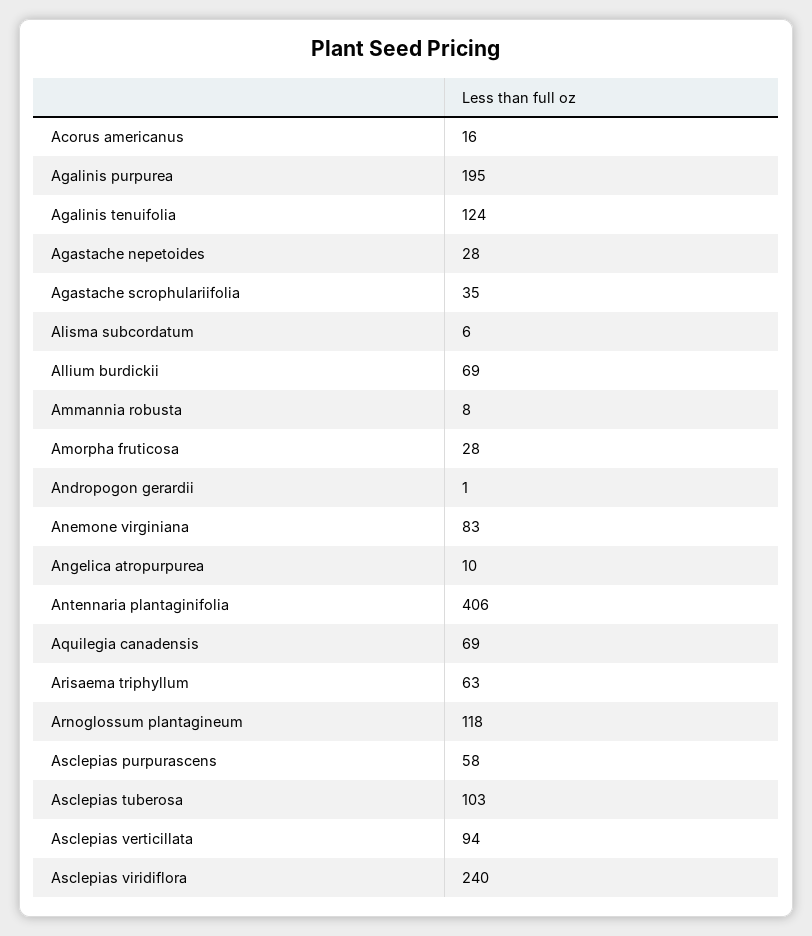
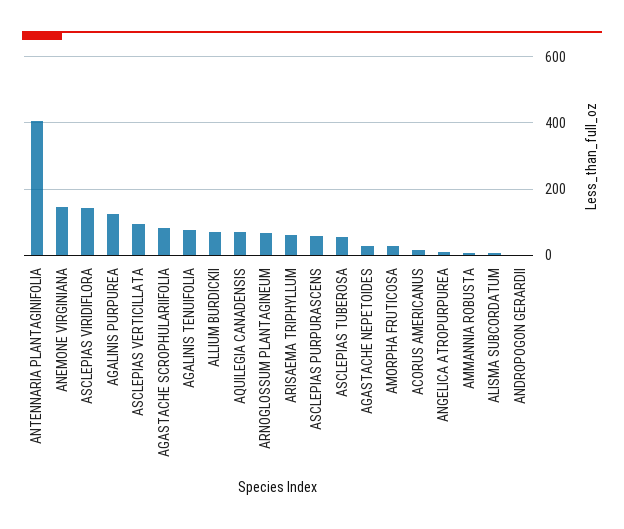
Agalinis purpurea: 195 -> 120
Agalinis tenuifolia: 124 -> 80
Agastache scrophulariifolia: 35 -> 80
Anemone virginiana: 83 -> 140
Arnoglossum plantagineum: 118 -> 60
Asclepias tuberosa: 103 -> 60
Asclepias viridiflora: 240 -> 140

